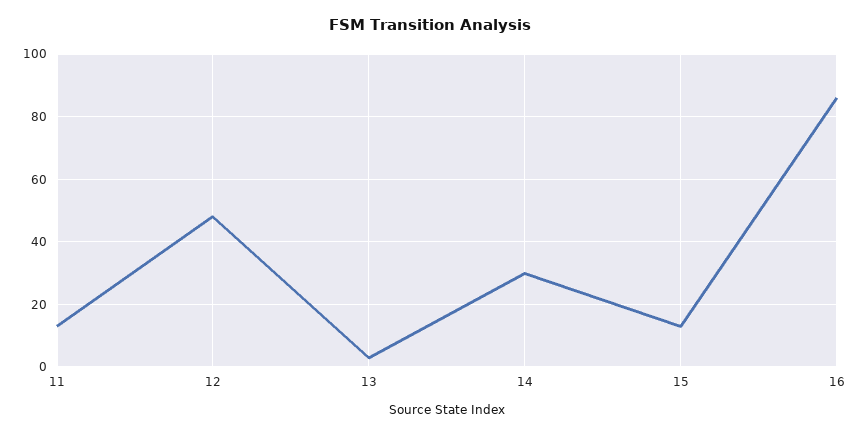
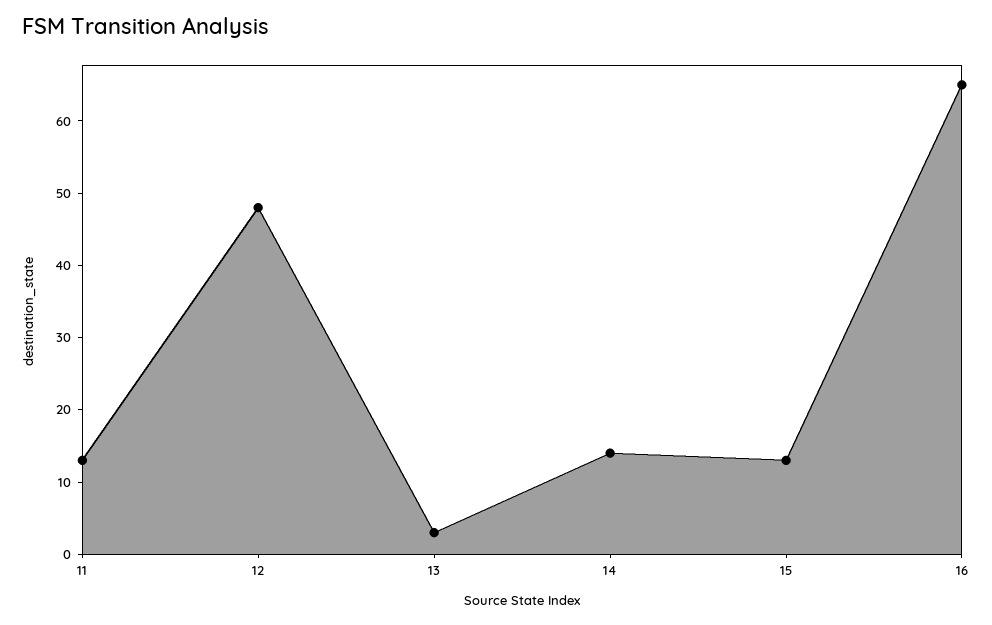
14: 30 -> 15
16: 85 -> 65

